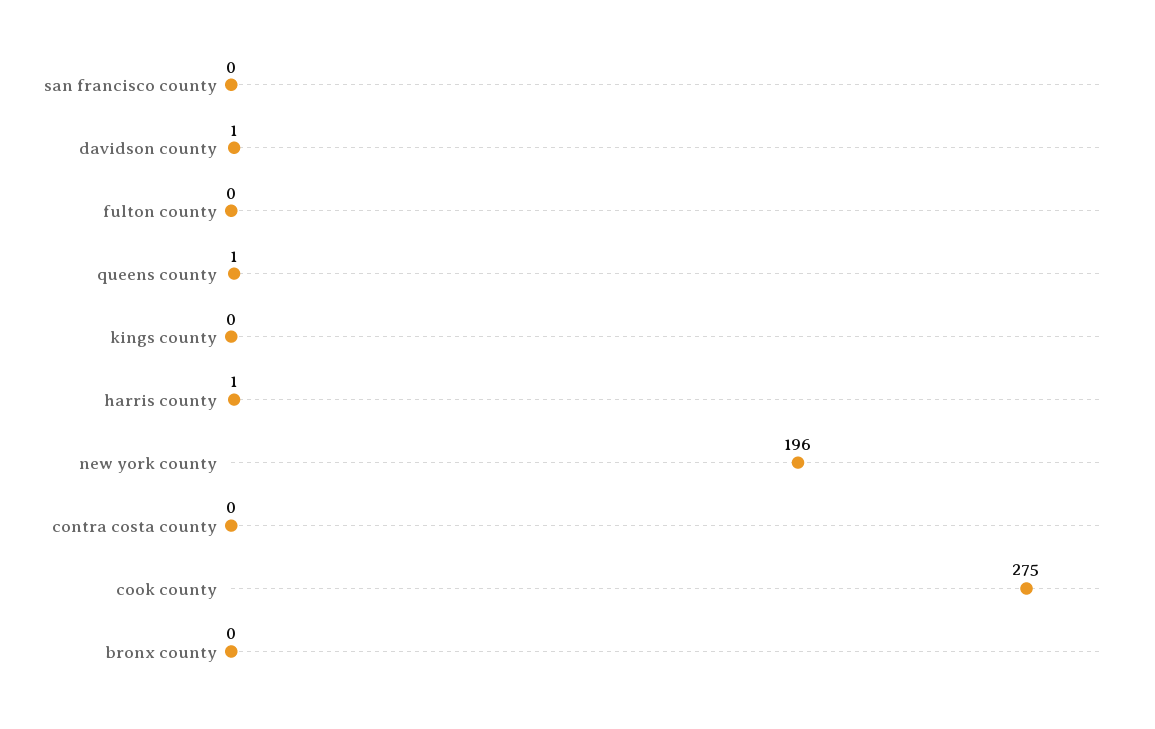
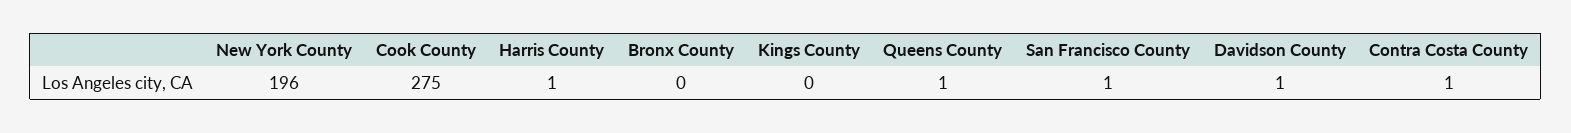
san francisco county: 0 -> 1
fulton county: 0 -> none
contra costa county: 0 -> 1

